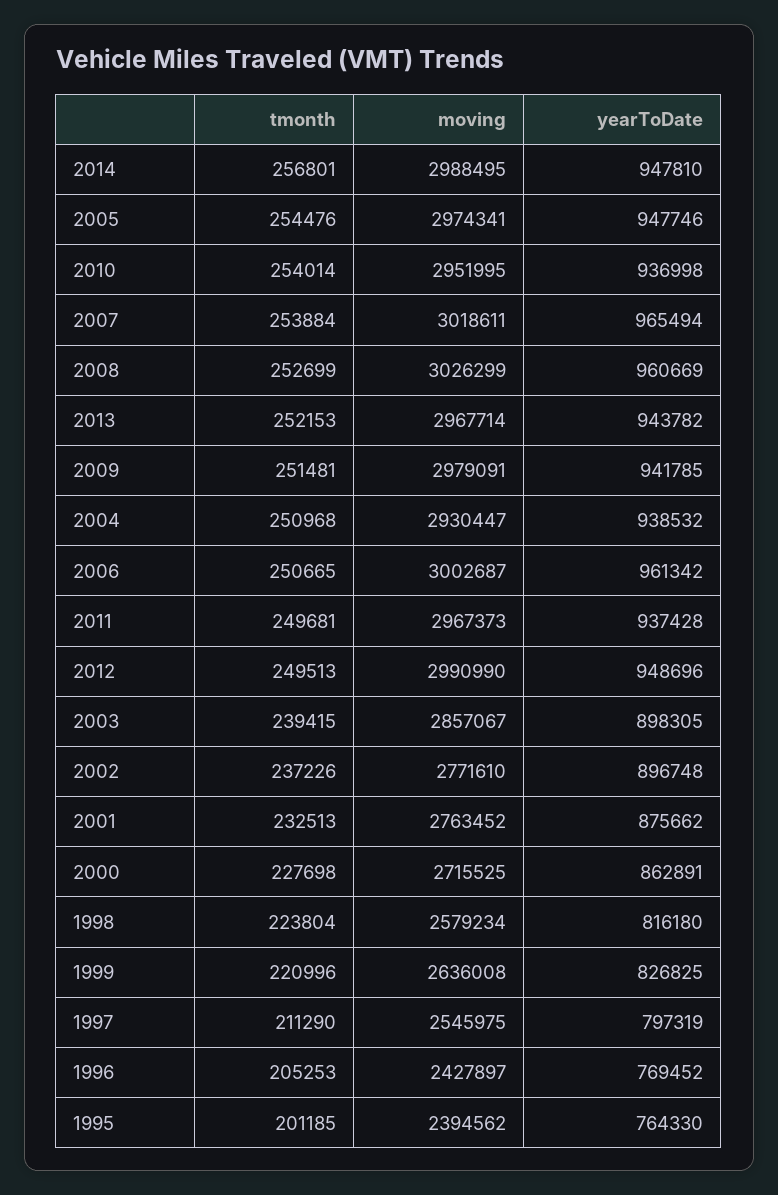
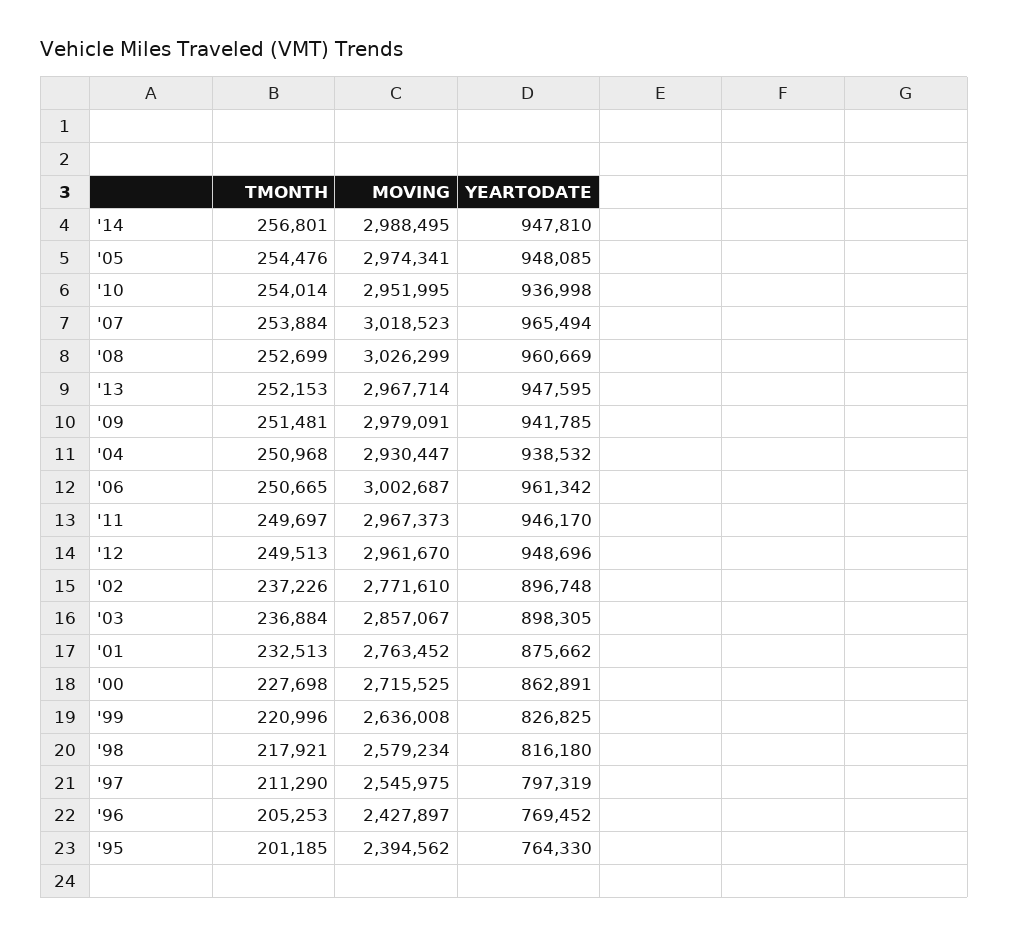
yearToDate, 2005: 947746 -> 948085
moving, 2007: 3018611 -> 3018523
yearToDate, 2013: 943782 -> 947595
tmonth, 2011: 249681 -> 249697
yearToDate, 2011: 937428 -> 946170
moving, 2012: 2990990 -> 2961670
tmonth, 2003: 239415 -> 236884
tmonth, 1998: 223804 -> 217921

